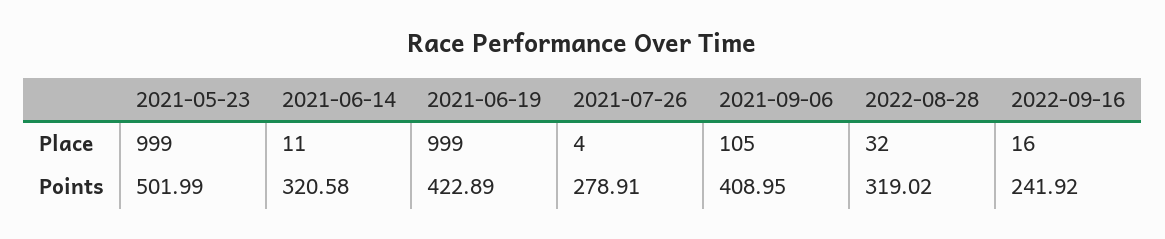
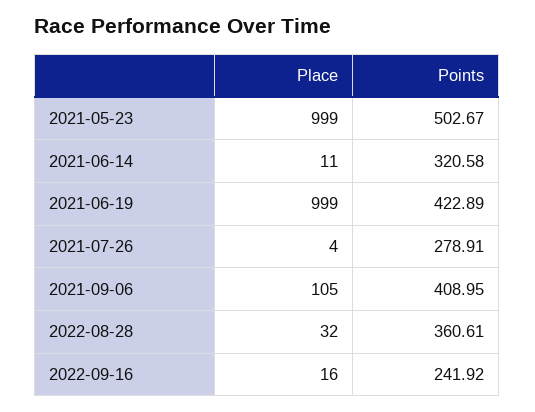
2021-05-23, Points: 501.99 -> 502.67
2022-08-28, Points: 319.02 -> 360.61

